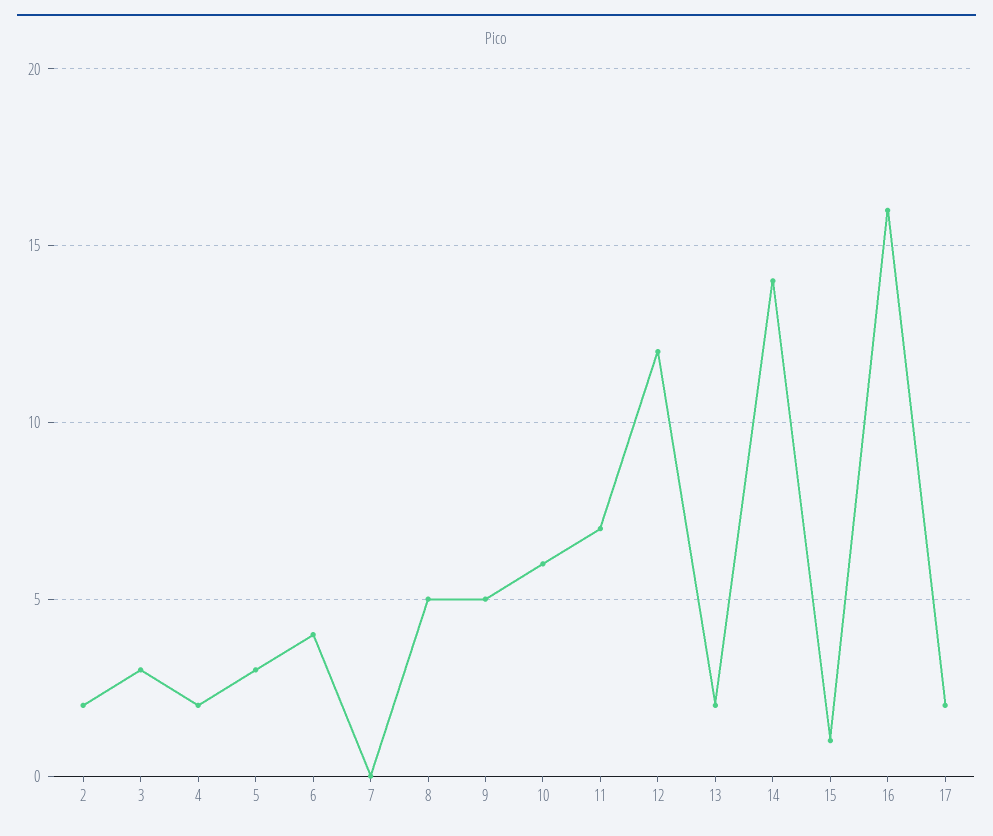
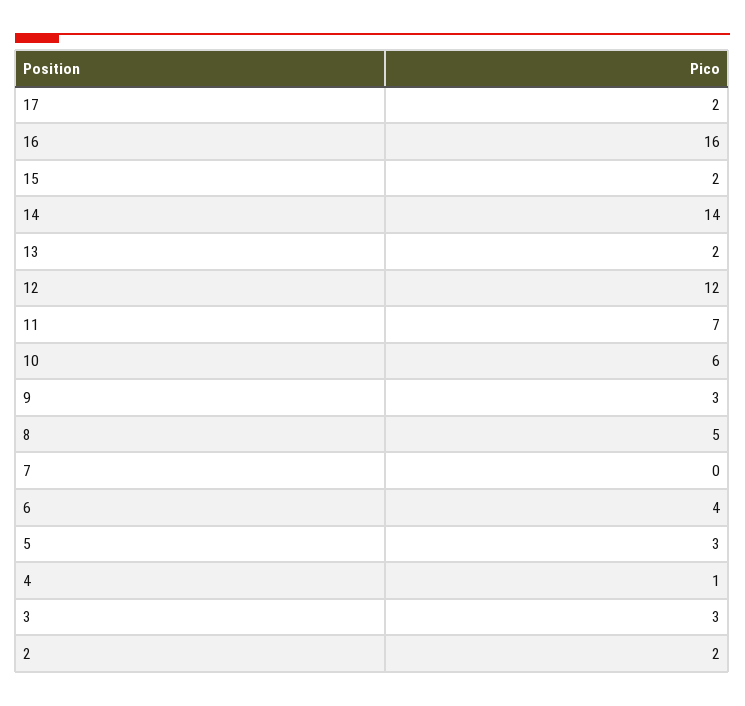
4: 2 -> 1
9: 5 -> 3
15: 1 -> 2

